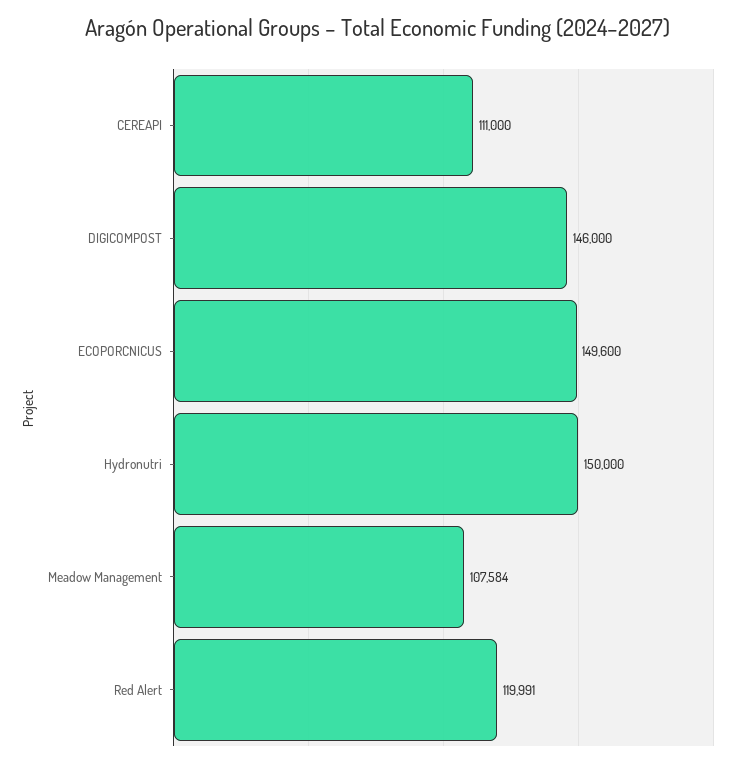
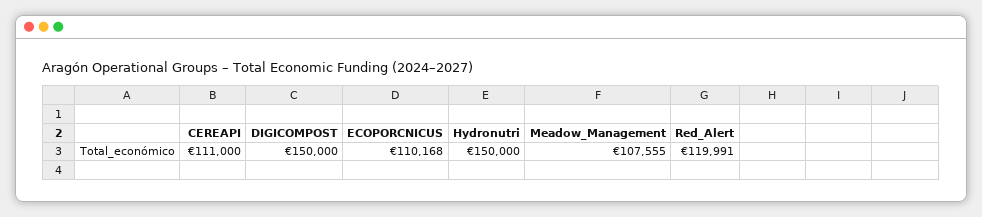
DIGICOMPOST: 146000 -> 150000
ECOPORCNICUS: 149600 -> 110168
Meadow Management: 107584 -> 107555

